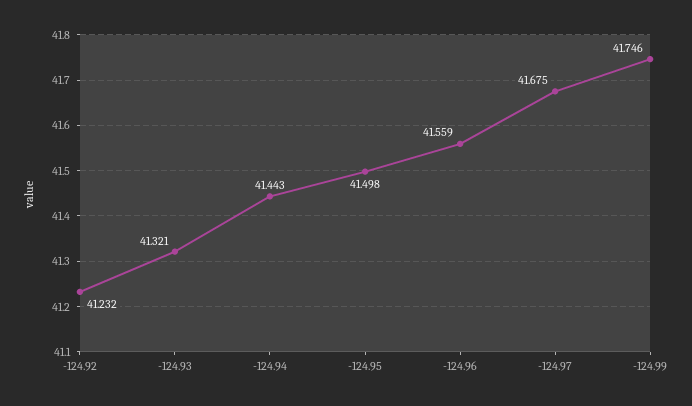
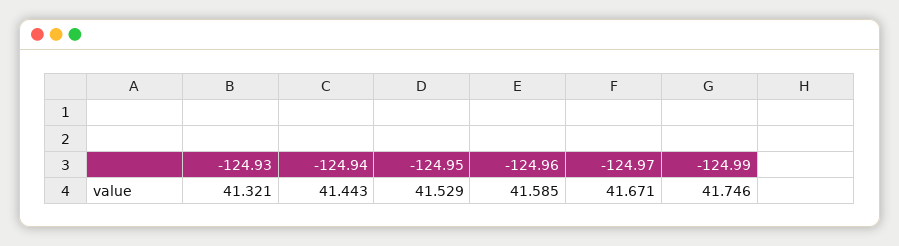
-124.92: 41.232 -> none
-124.95: 41.498 -> 41.529
-124.96: 41.559 -> 41.585
-124.97: 41.675 -> 41.671

